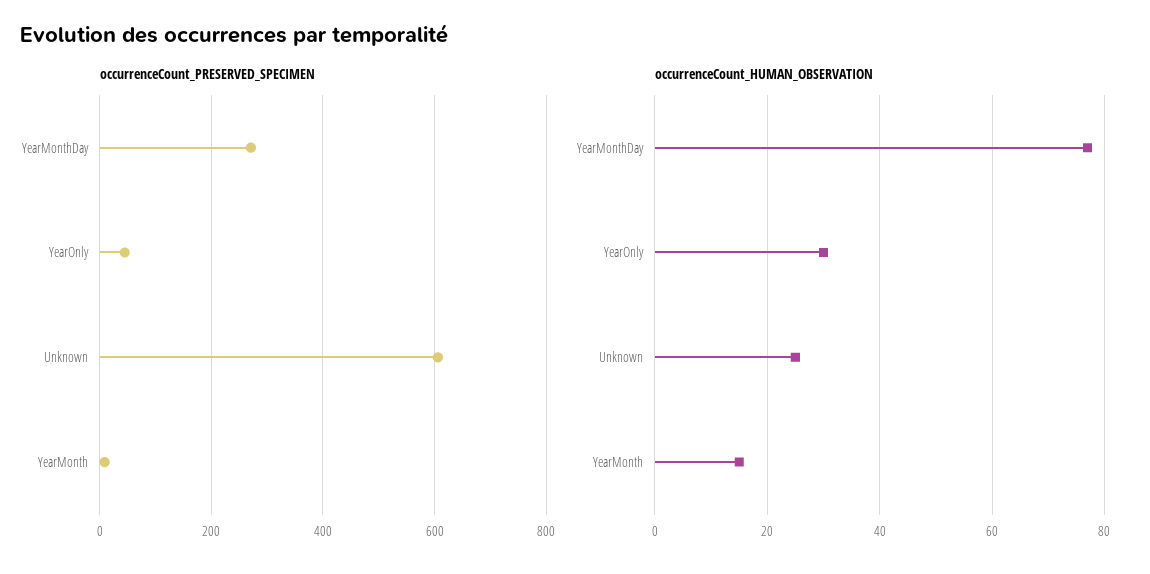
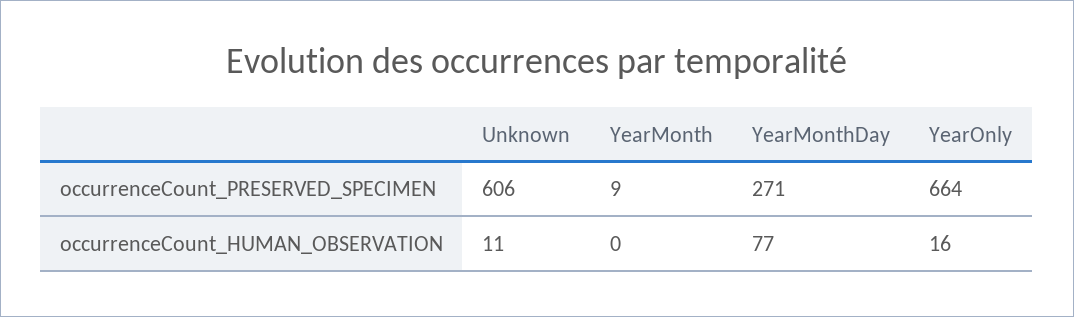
occurrenceCount_PRESERVED_SPECIMEN, YearOnly: 40 -> 664
occurrenceCount_HUMAN_OBSERVATION, YearOnly: 30 -> 16
occurrenceCount_HUMAN_OBSERVATION, Unknown: 25 -> 11
occurrenceCount_HUMAN_OBSERVATION, YearMonth: 15 -> 0

